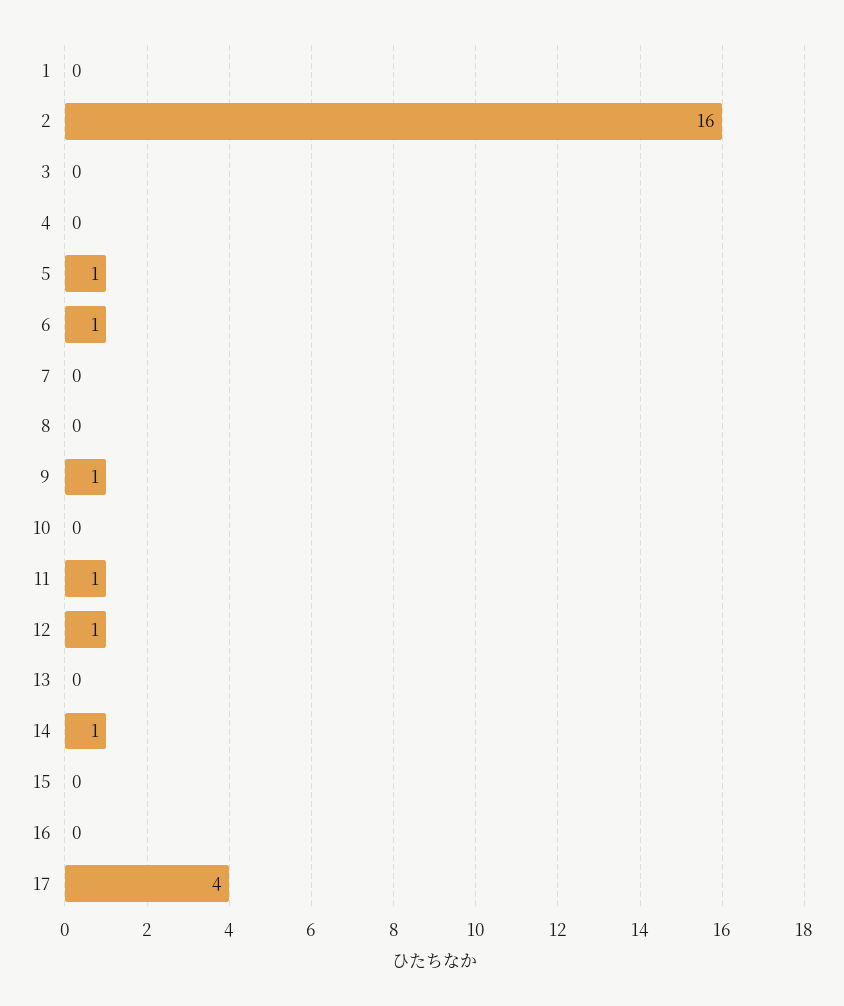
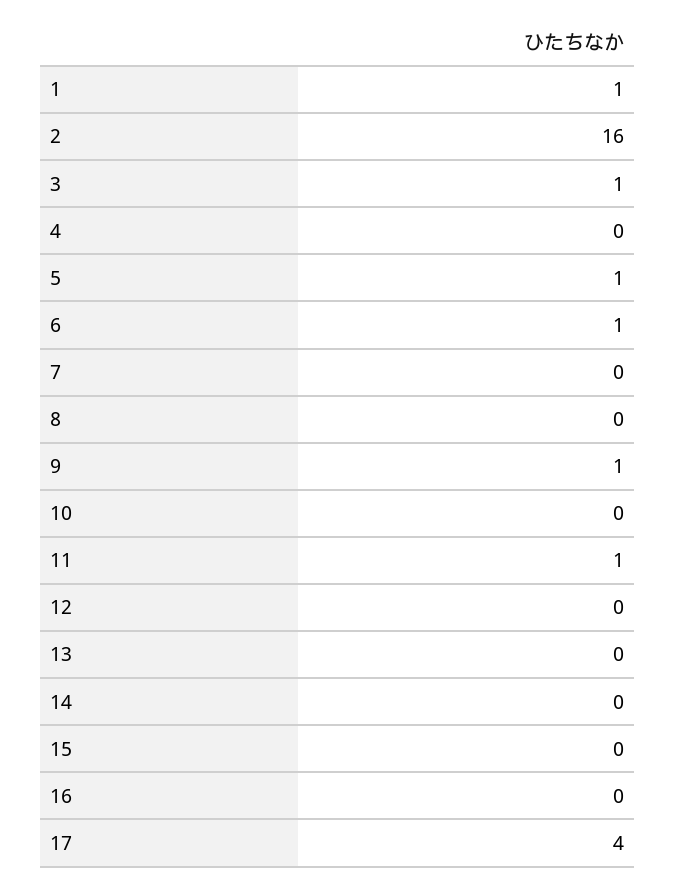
1: 0 -> 1
3: 0 -> 1
12: 1 -> 0
14: 1 -> 0

